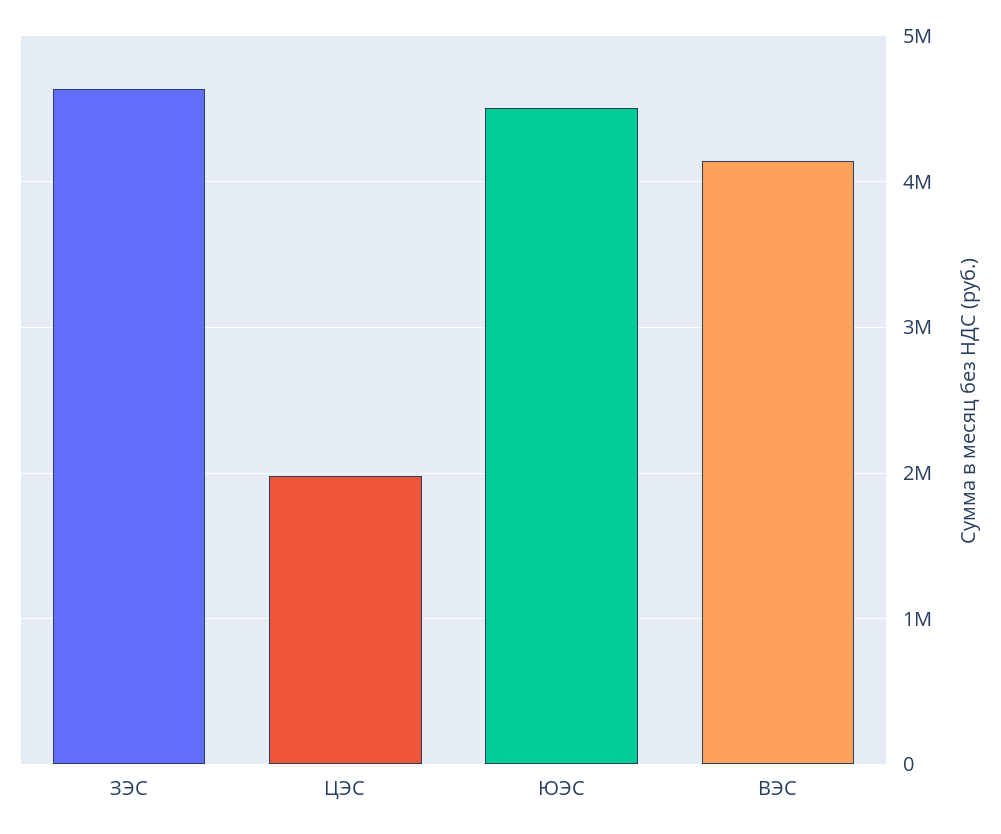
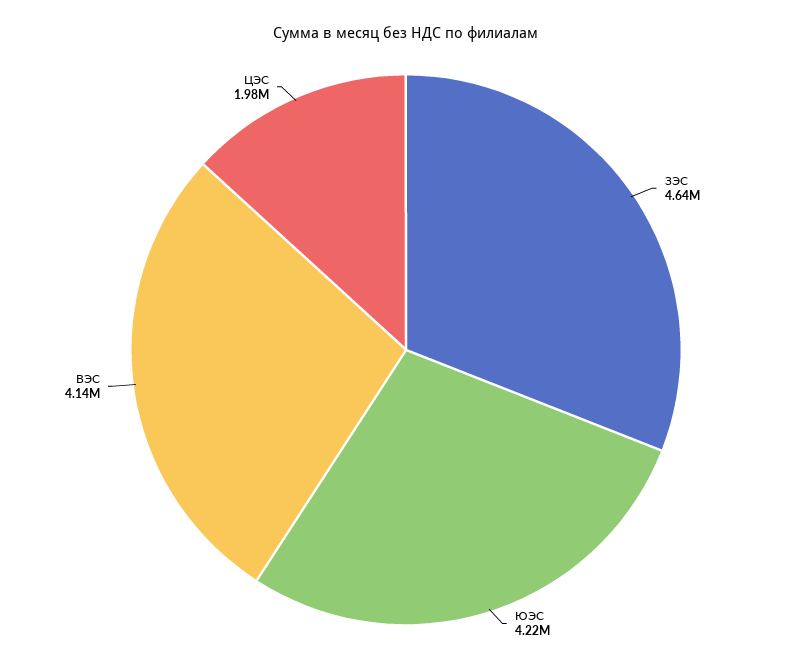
ЮЭС: 4500000 -> 4220000

